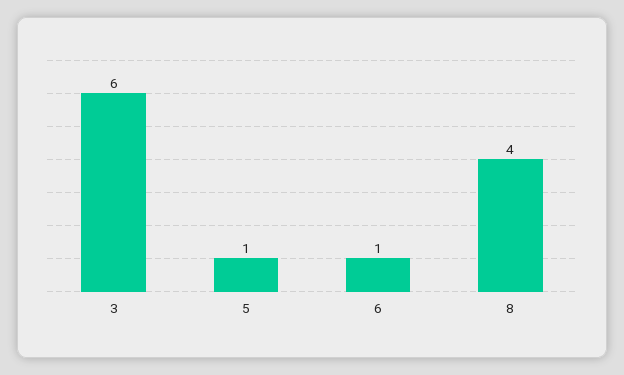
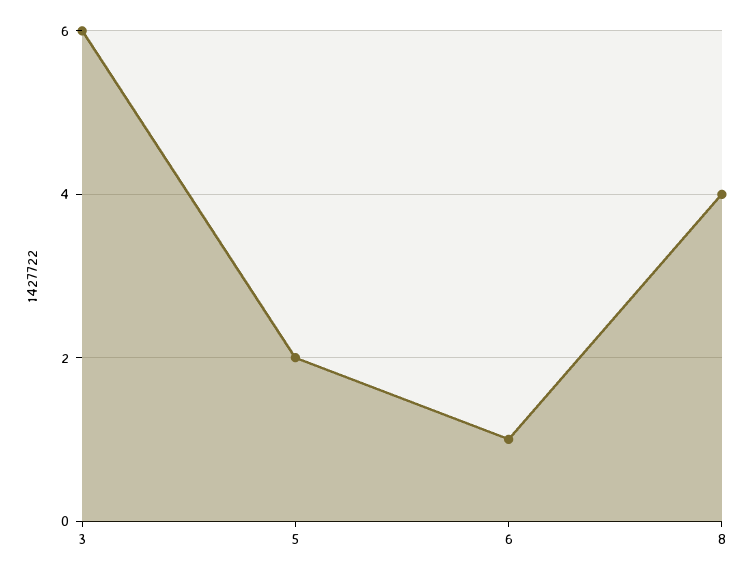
5: 1 -> 2

